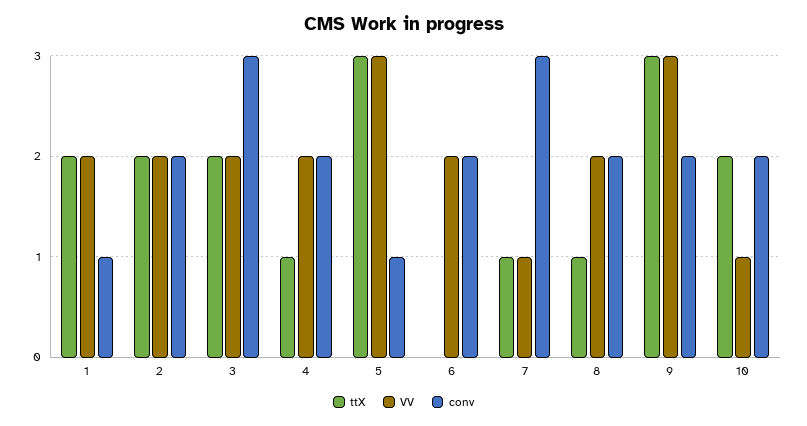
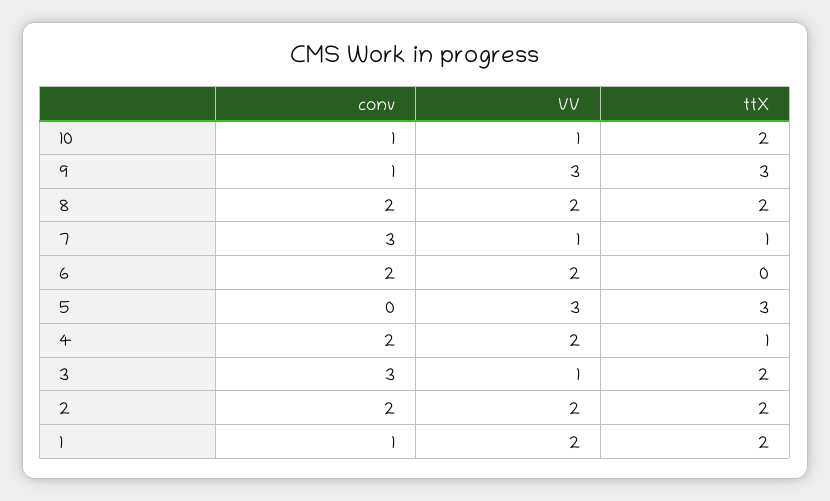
VV, 3: 2 -> 1
conv, 5: 1 -> 0
ttX, 8: 1 -> 2
conv, 9: 2 -> 1
conv, 10: 2 -> 1

